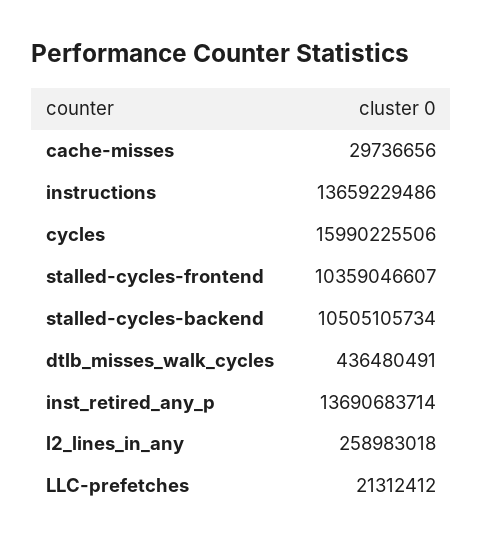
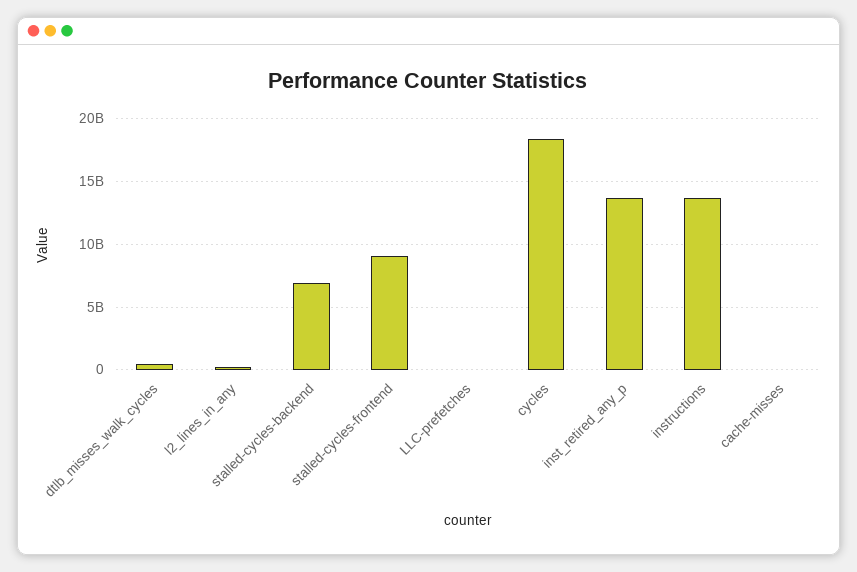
cycles: 15990225506 -> 18500000000
stalled-cycles-frontend: 10359046607 -> 9000000000
stalled-cycles-backend: 10505105734 -> 7000000000

